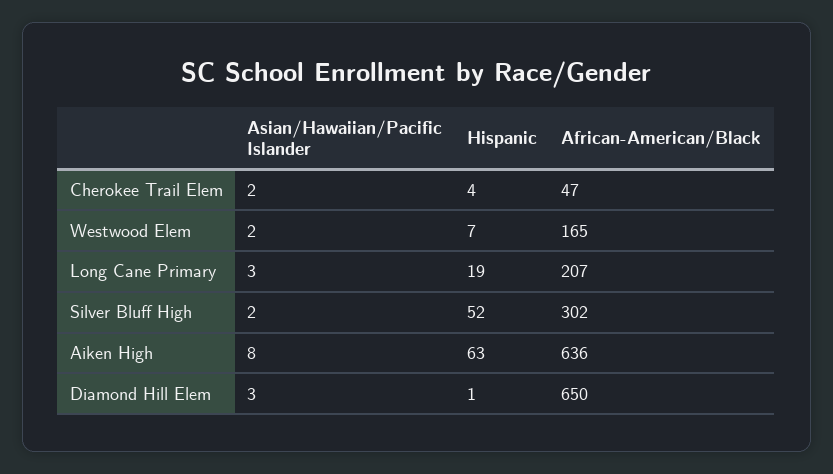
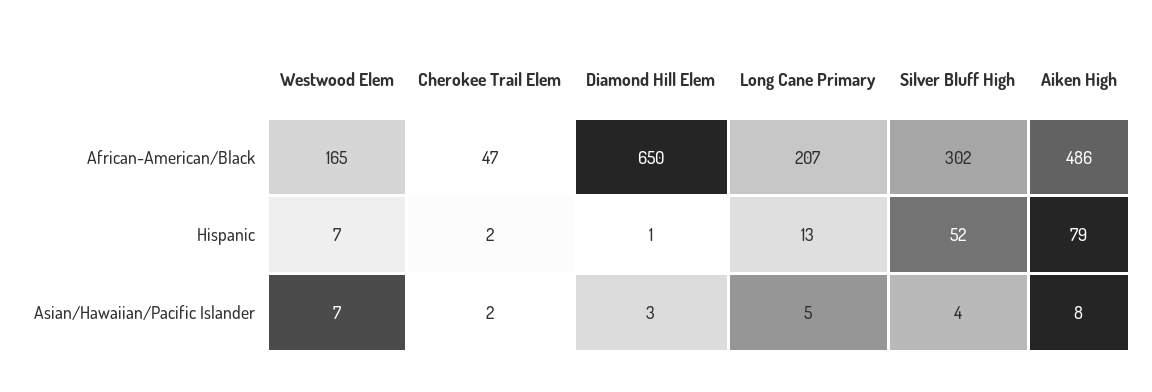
Hispanic, Cherokee Trail Elem: 4 -> 2
Asian/Hawaiian/Pacific Islander, Westwood Elem: 2 -> 7
Asian/Hawaiian/Pacific Islander, Long Cane Primary: 3 -> 5
Hispanic, Long Cane Primary: 19 -> 13
Asian/Hawaiian/Pacific Islander, Silver Bluff High: 2 -> 4
Hispanic, Aiken High: 63 -> 79
African-American/Black, Aiken High: 636 -> 486

